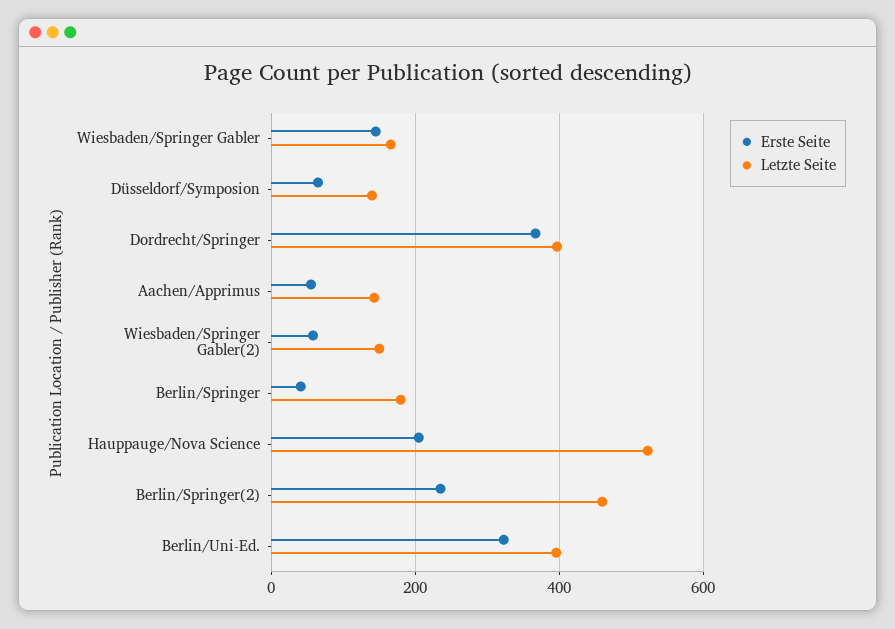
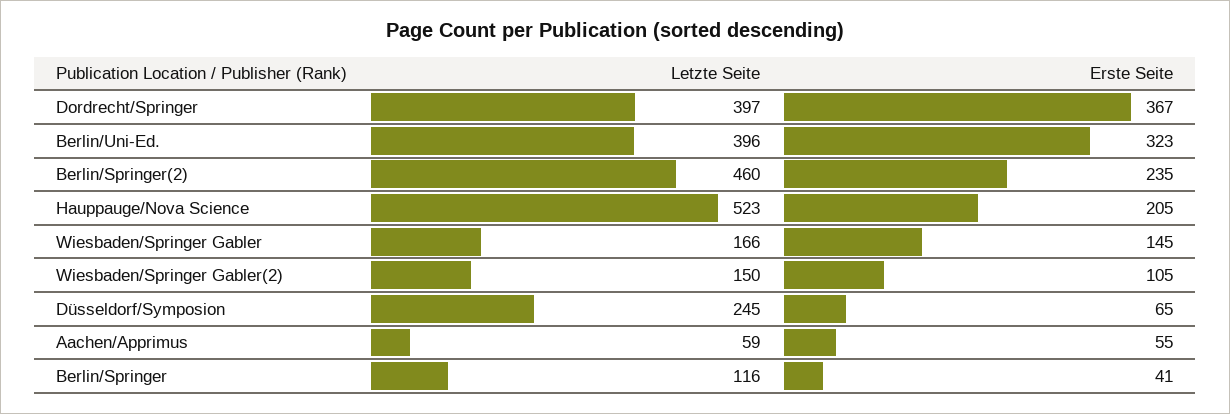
Letzte Seite, Düsseldorf/Symposion: 140 -> 245
Letzte Seite, Aachen/Apprimus: 140 -> 59
Erste Seite, Wiesbaden/Springer Gabler(2): 60 -> 105
Letzte Seite, Berlin/Springer: 180 -> 116

